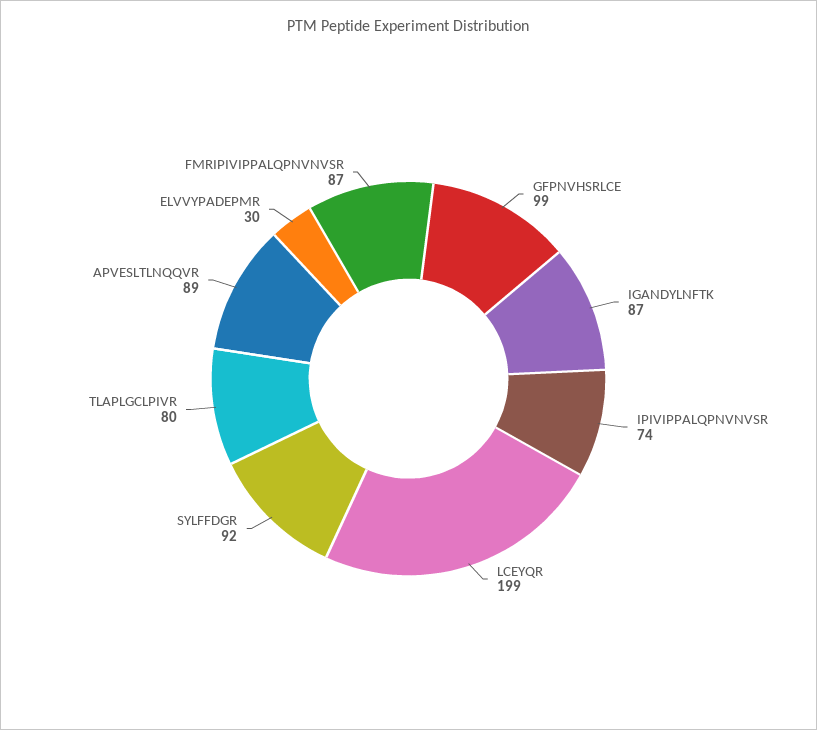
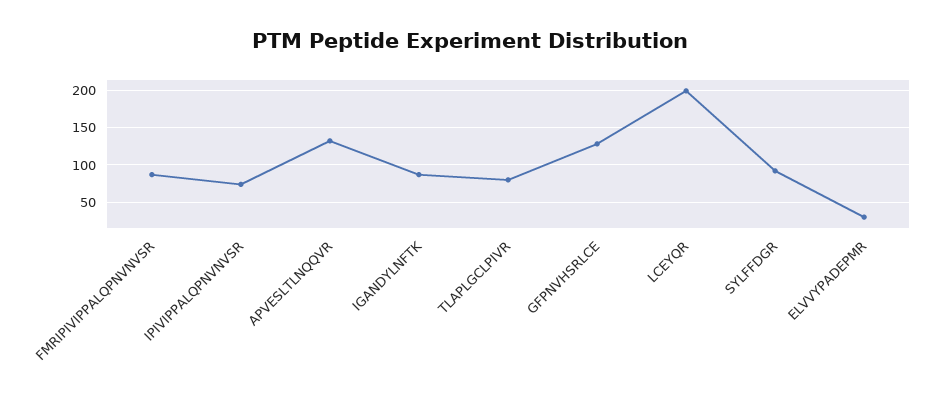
GFPNVHSRLCE: 99 -> 130
APVESLTLNQQVR: 89 -> 130

